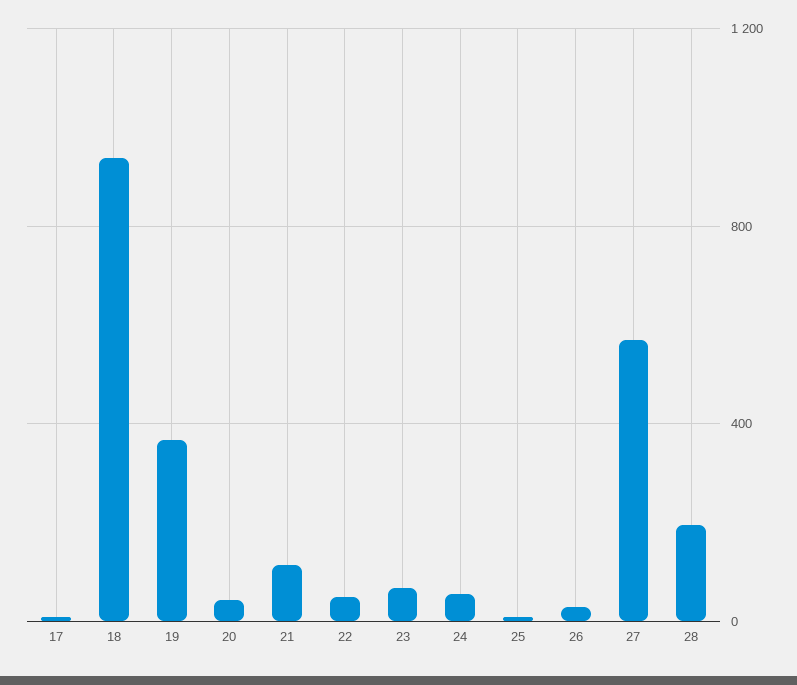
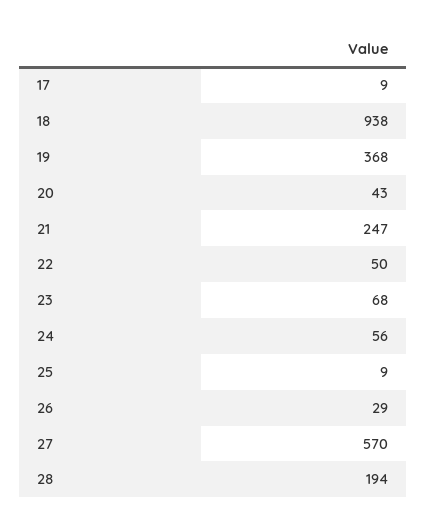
21: 100 -> 247

